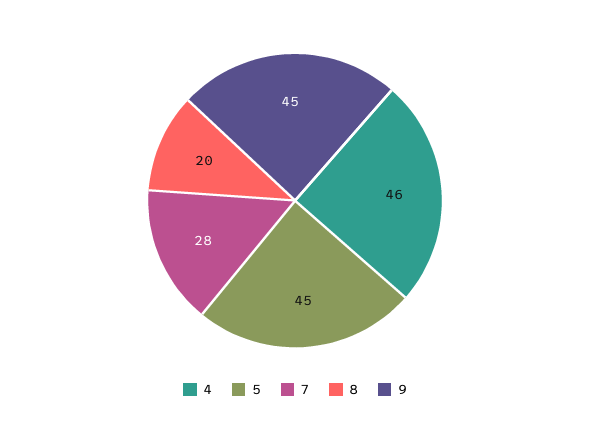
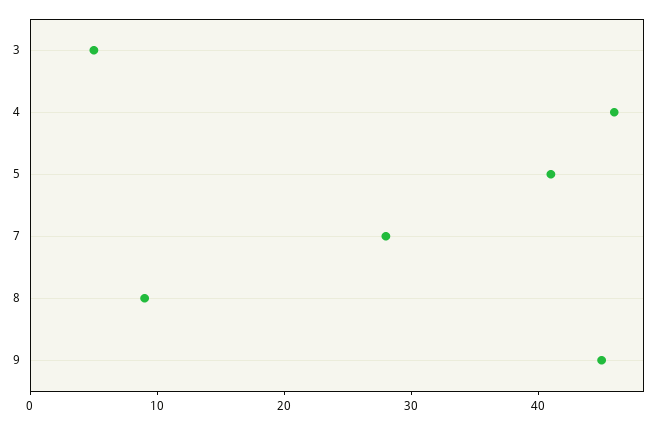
5: 45 -> 41
8: 20 -> 9
3: none -> 5

